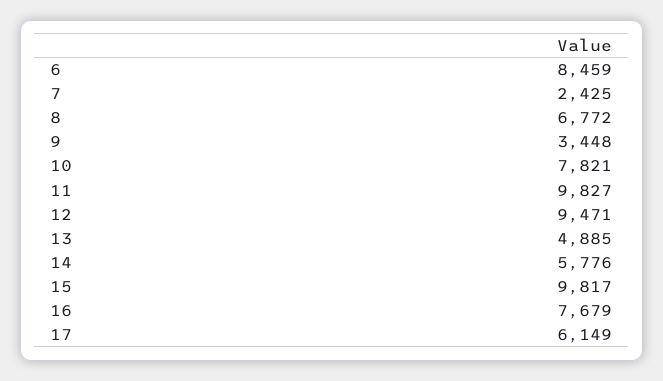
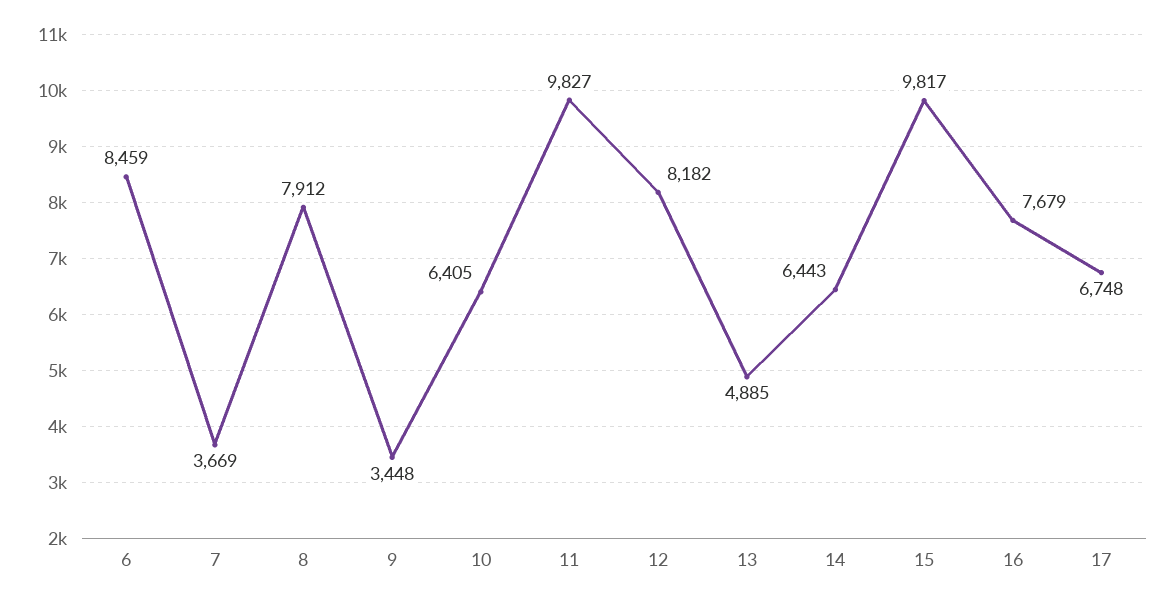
7: 2425 -> 3669
8: 6772 -> 7912
10: 7821 -> 6405
12: 9471 -> 8182
14: 5776 -> 6443
17: 6149 -> 6748

